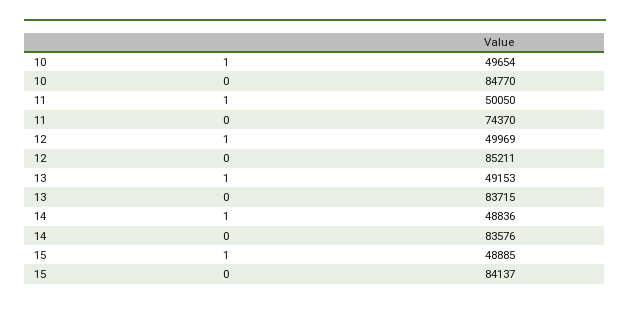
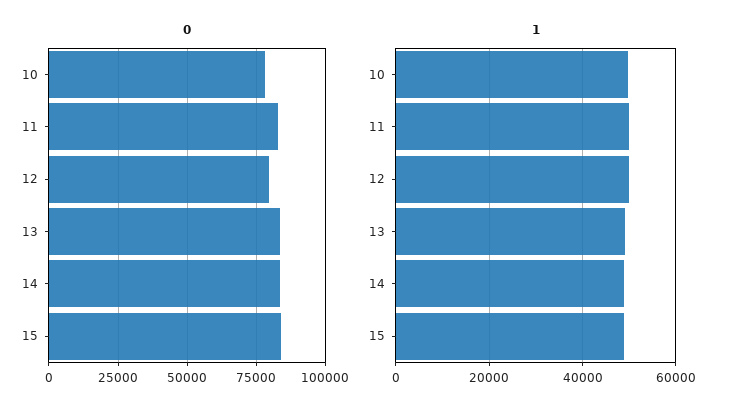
0, 10: 84770 -> 77500
0, 11: 74370 -> 82500
0, 12: 85211 -> 80000

